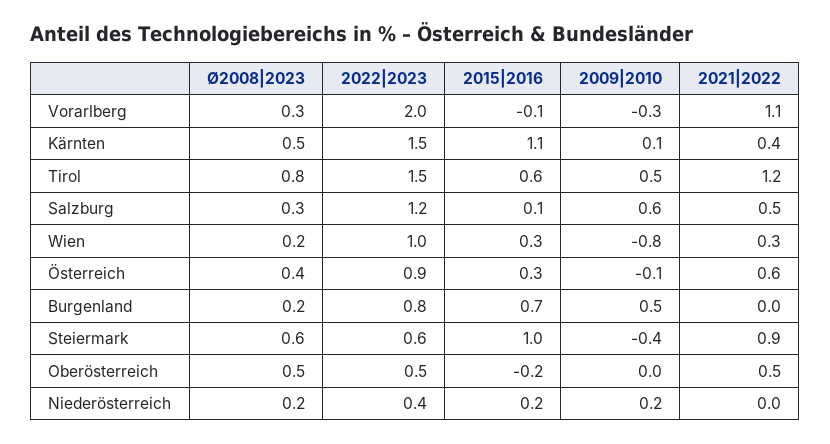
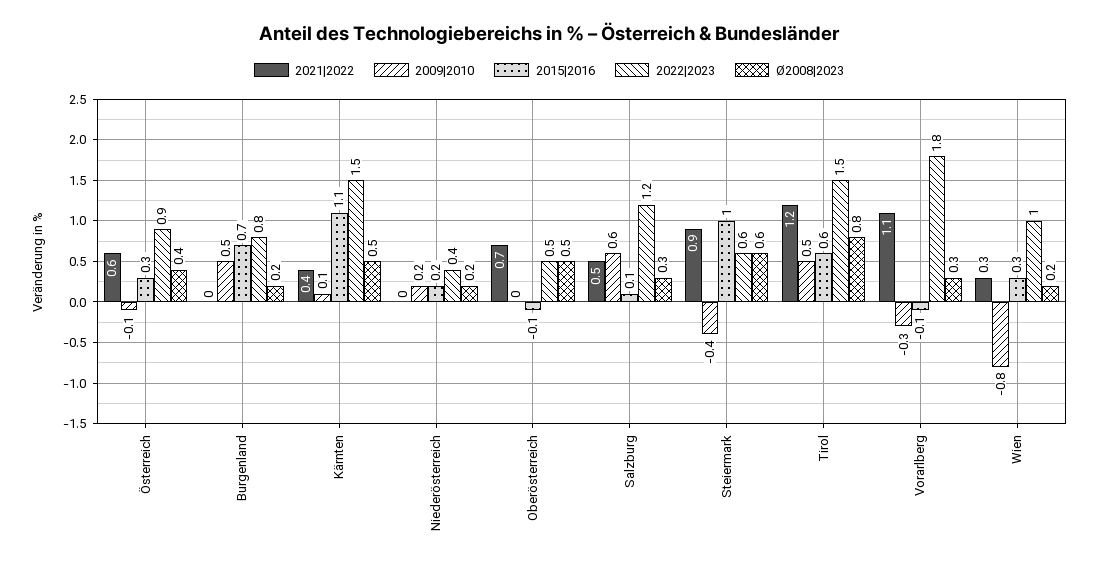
2022|2023, Vorarlberg: 2 -> 1.8
2015|2016, Oberösterreich: -0.2 -> -0.1
2021|2022, Oberösterreich: 0.5 -> 0.7

